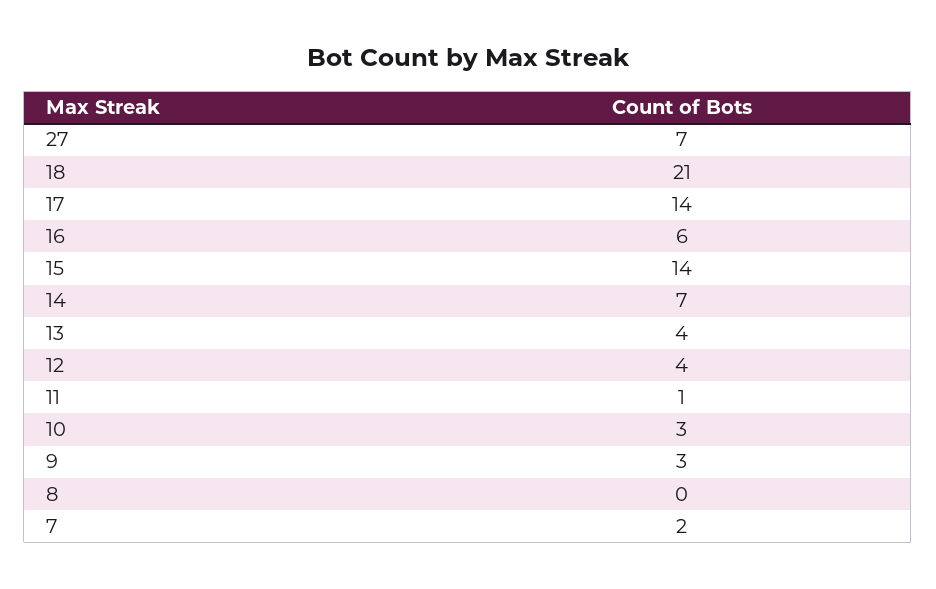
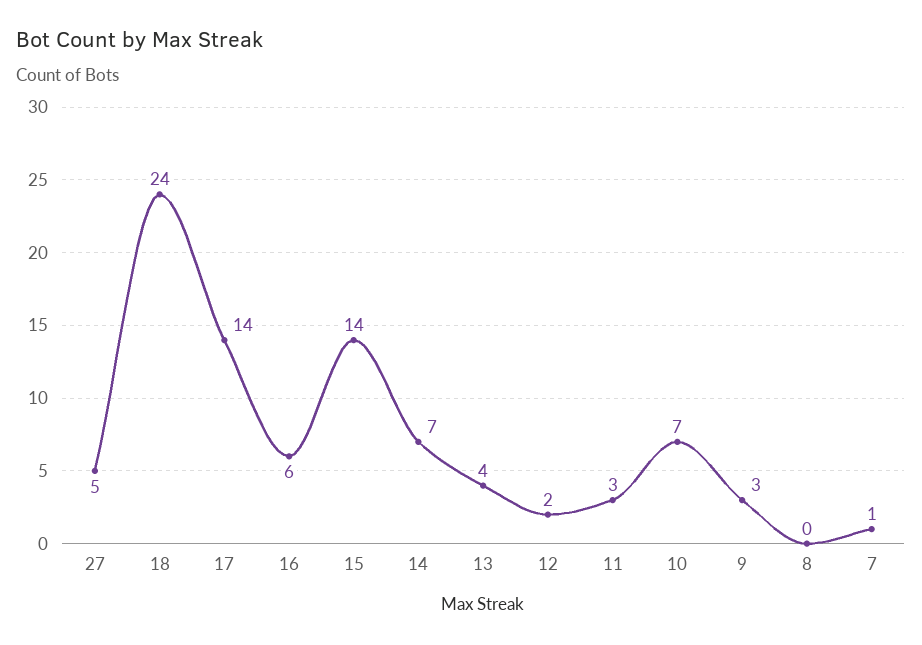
27: 7 -> 5
18: 21 -> 24
12: 4 -> 2
11: 1 -> 3
10: 3 -> 7
7: 2 -> 1

